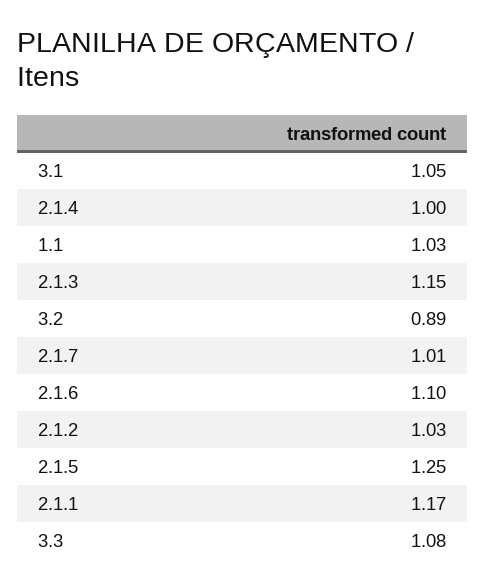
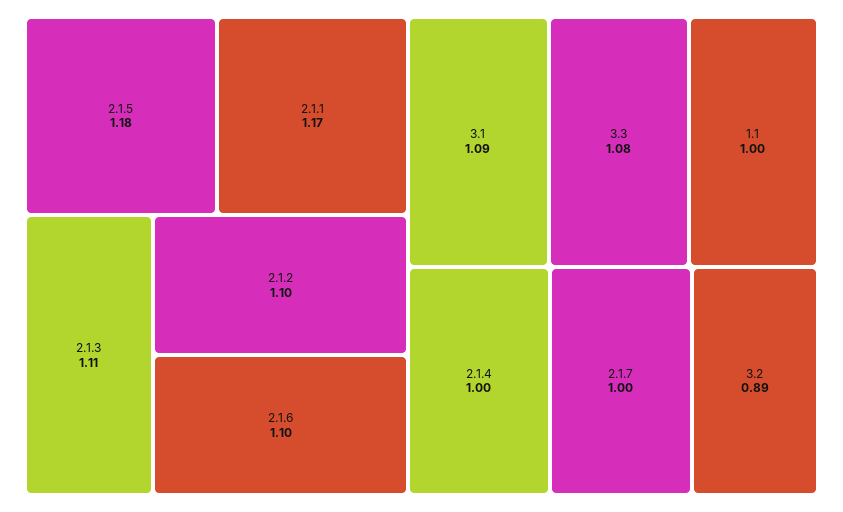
3.1: 1.05 -> 1.09
1.1: 1.03 -> 1
2.1.3: 1.15 -> 1.11
2.1.7: 1.01 -> 1
2.1.2: 1.03 -> 1.1
2.1.5: 1.25 -> 1.18

